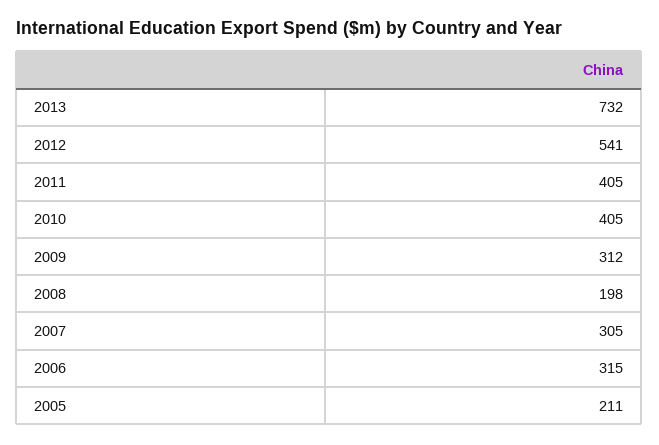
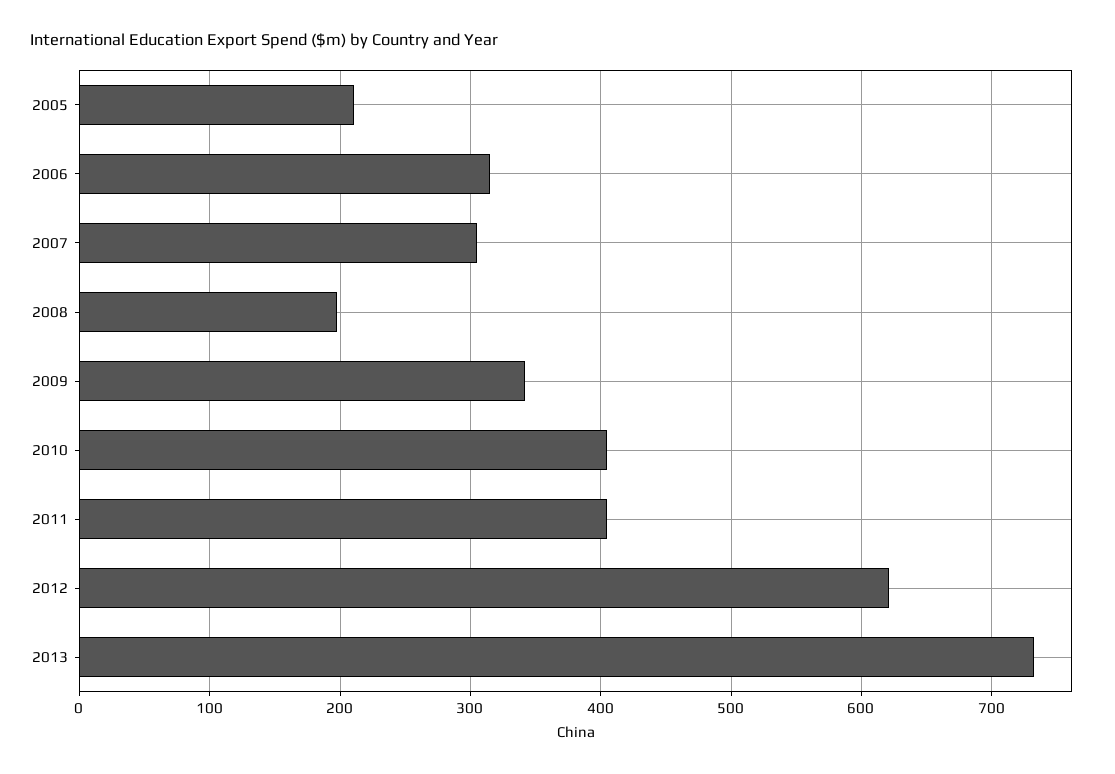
2012: 541 -> 620
2009: 312 -> 340

